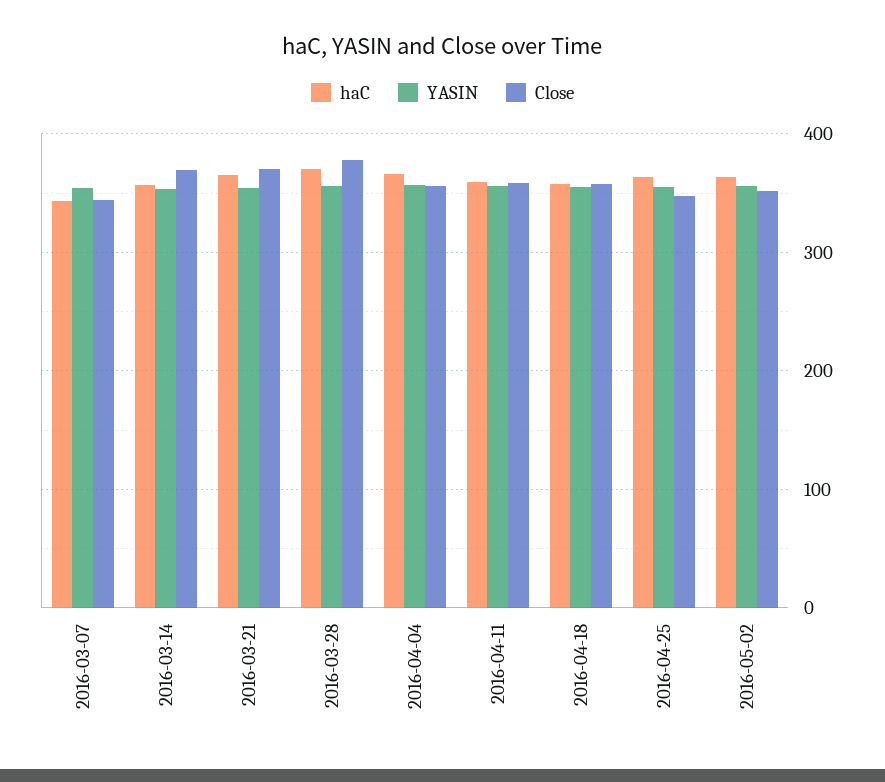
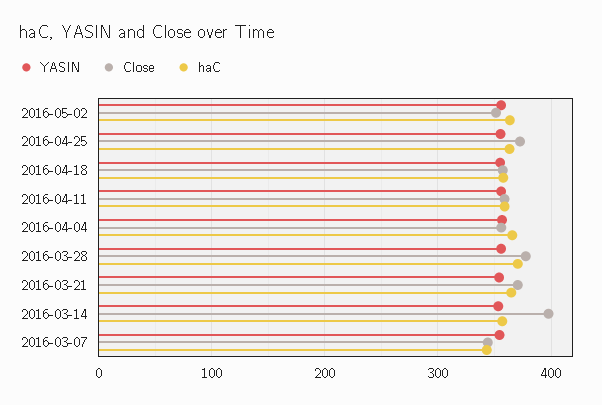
Close, 2016-03-14: 370 -> 400
Close, 2016-04-25: 350 -> 370

